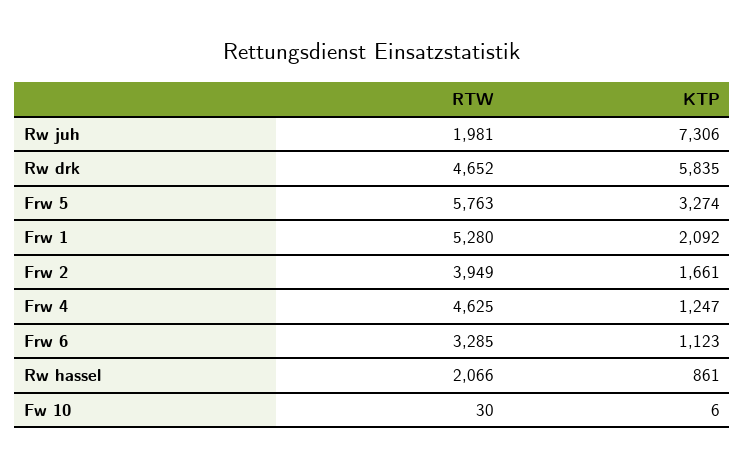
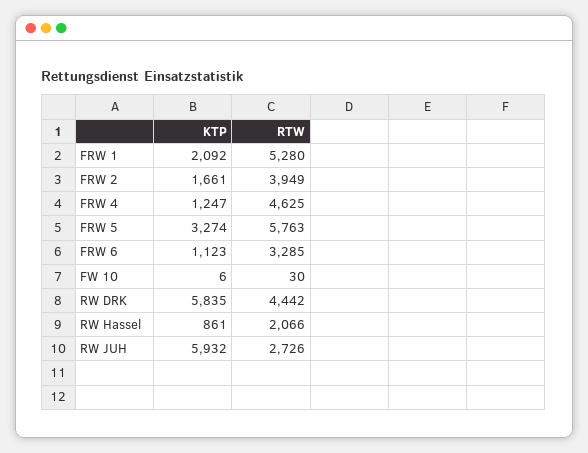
RTW, Rw juh: 1981 -> 2726
KTP, Rw juh: 7306 -> 5932
RTW, Rw drk: 4652 -> 4442

